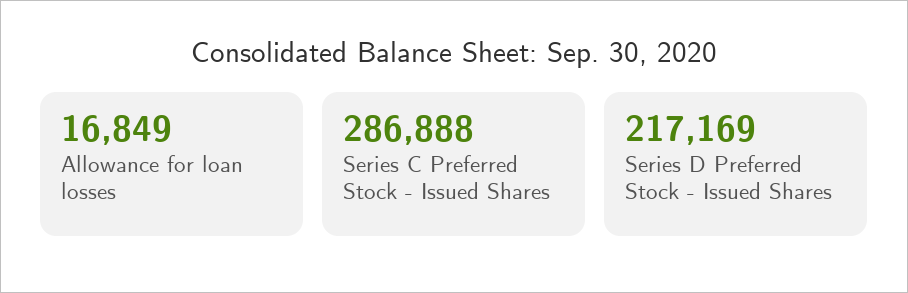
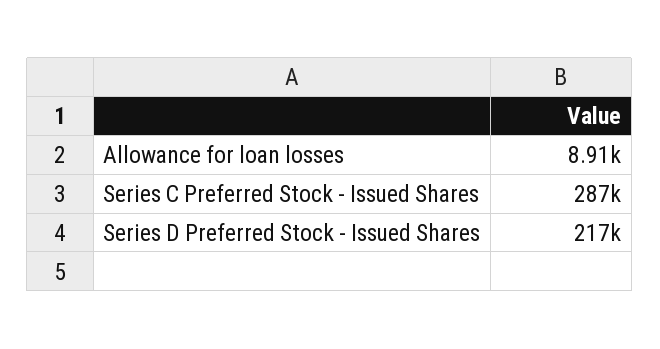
Allowance for loan losses: 16849 -> 8910

